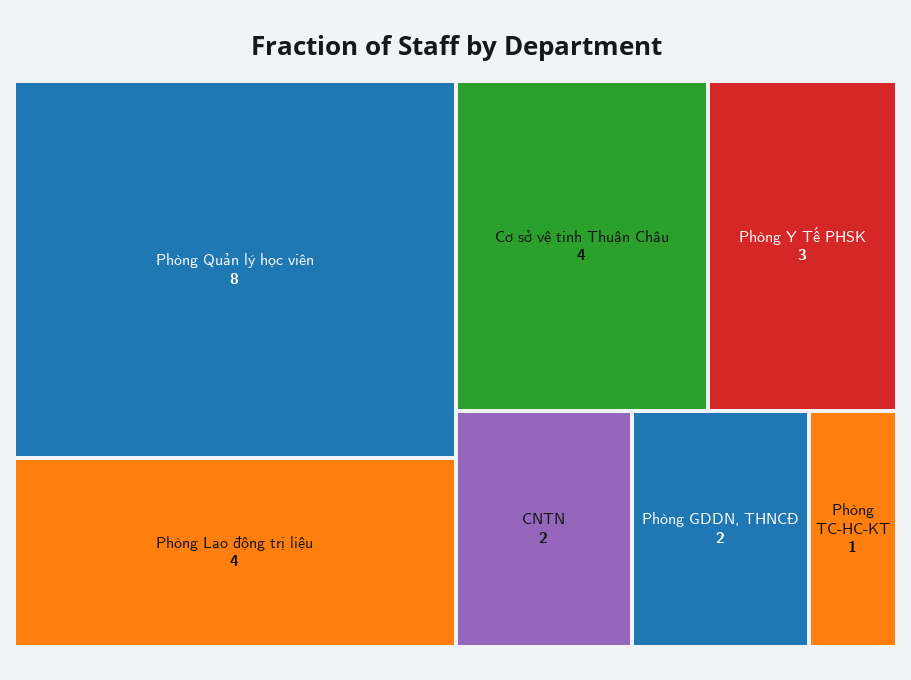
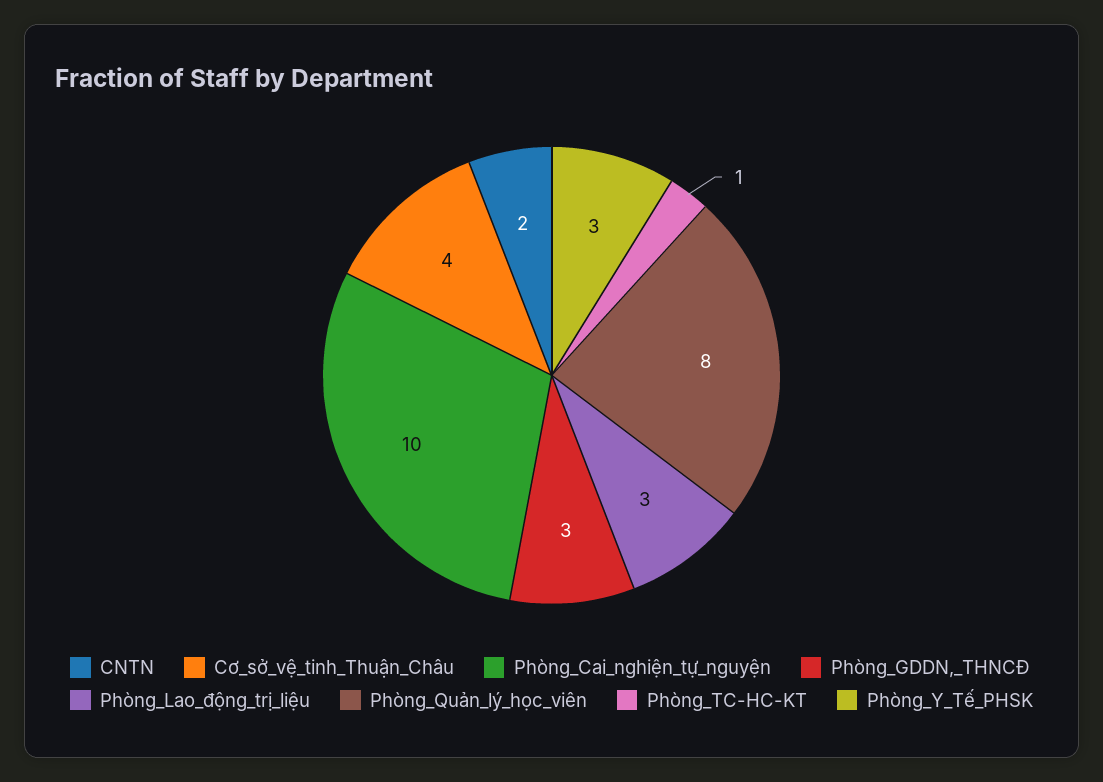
Phòng Lao động trị liệu: 4 -> 3
Phòng GDDN, THNCĐ: 2 -> 3
Phòng_Cai_nghiện_tự_nguyện: none -> 10

